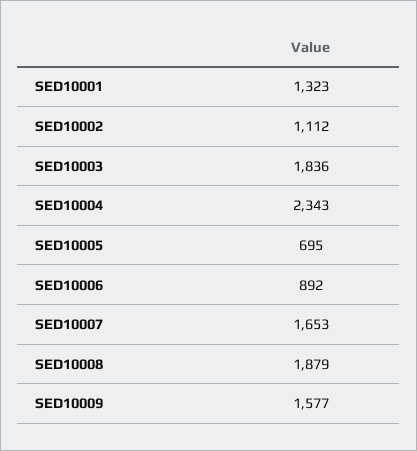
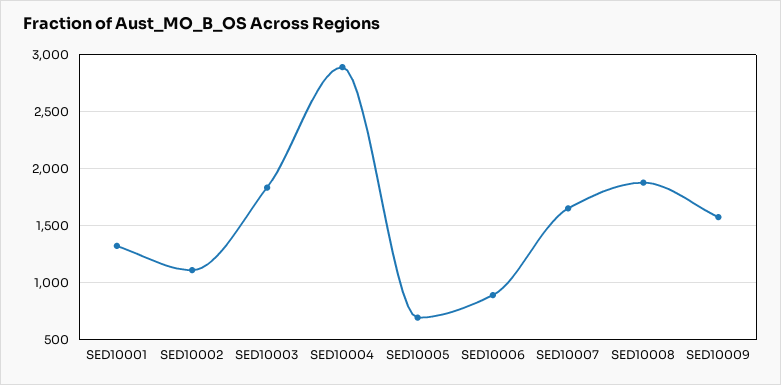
SED10004: 2343 -> 2900

